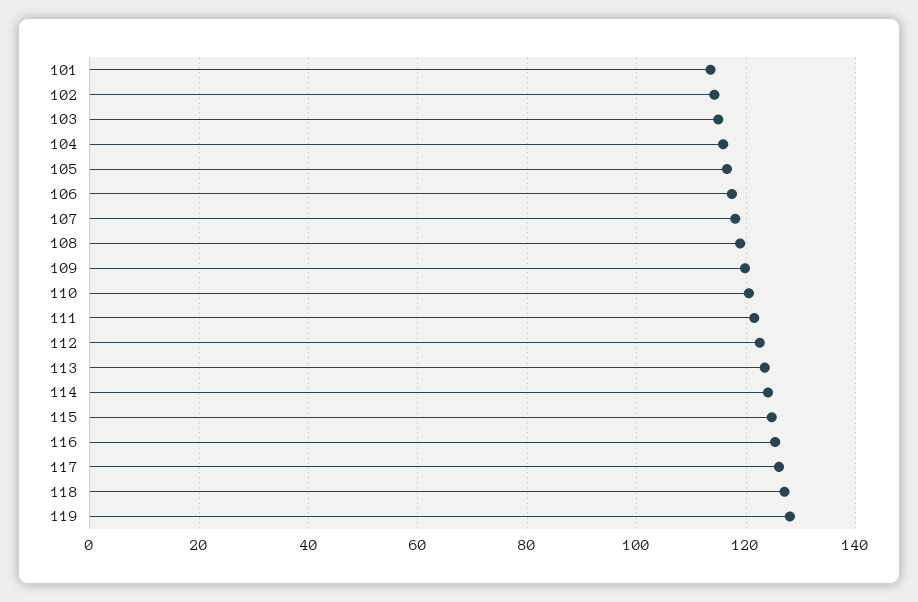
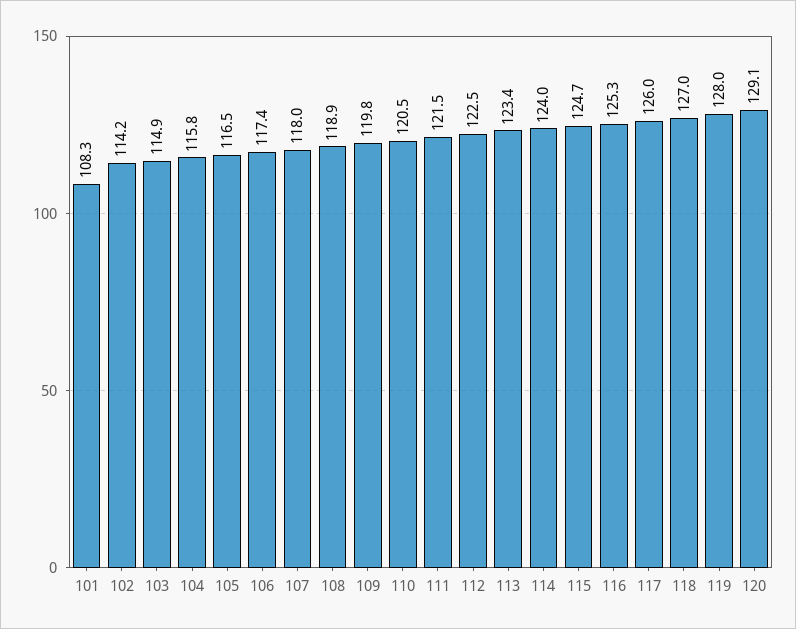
101: 114 -> 108.3
120: none -> 129.1

